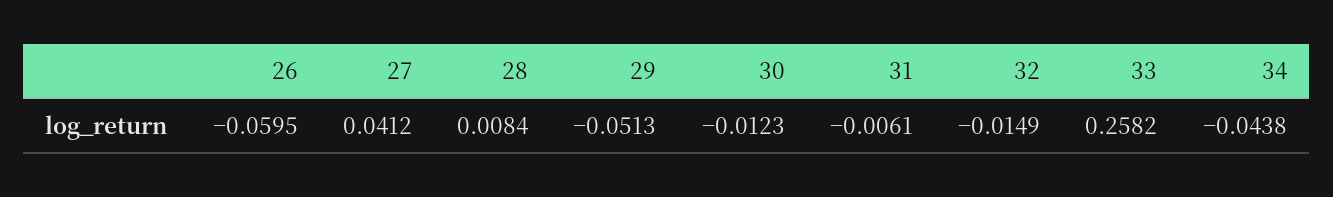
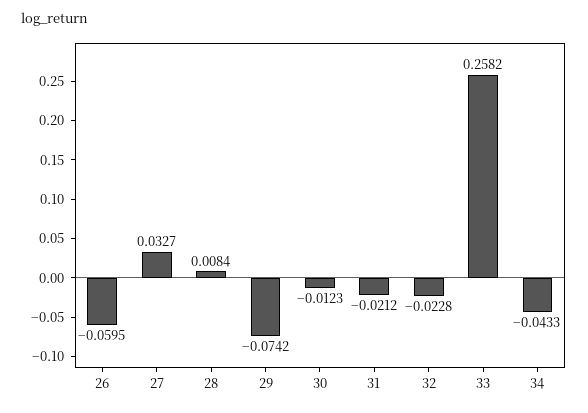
27: 0.0412 -> 0.0327
29: -0.0513 -> -0.0742
31: -0.0061 -> -0.0212
32: -0.0149 -> -0.0228
34: -0.0438 -> -0.0433

